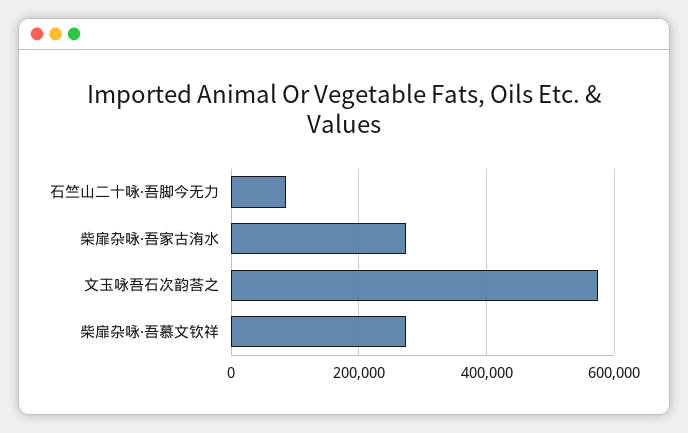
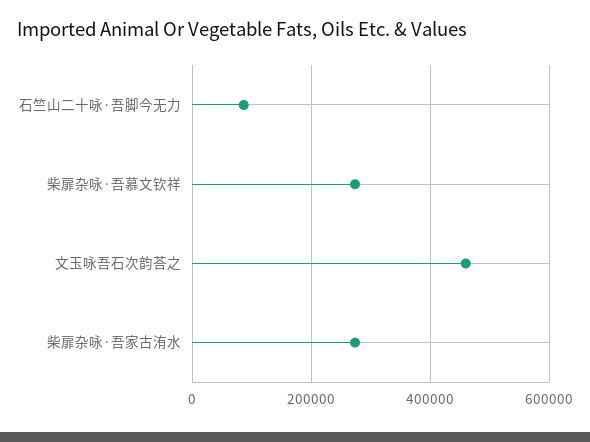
文玉咏吾石次韵荅之: 580000 -> 460000

